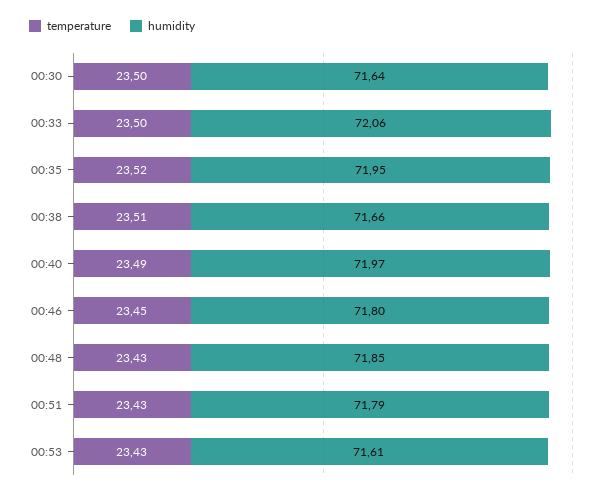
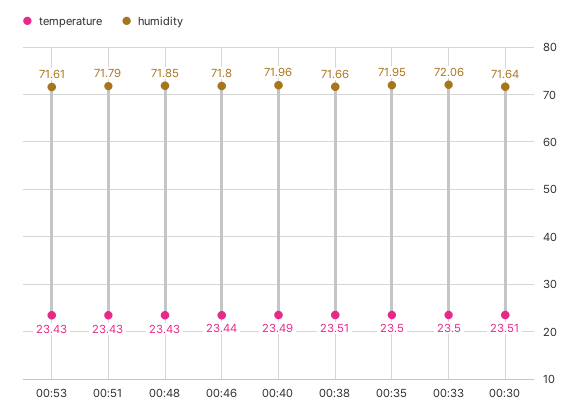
temperature, 00:30: 23.5 -> 23.51
temperature, 00:35: 23.52 -> 23.5
humidity, 00:40: 71.97 -> 71.96
temperature, 00:46: 23.45 -> 23.44

